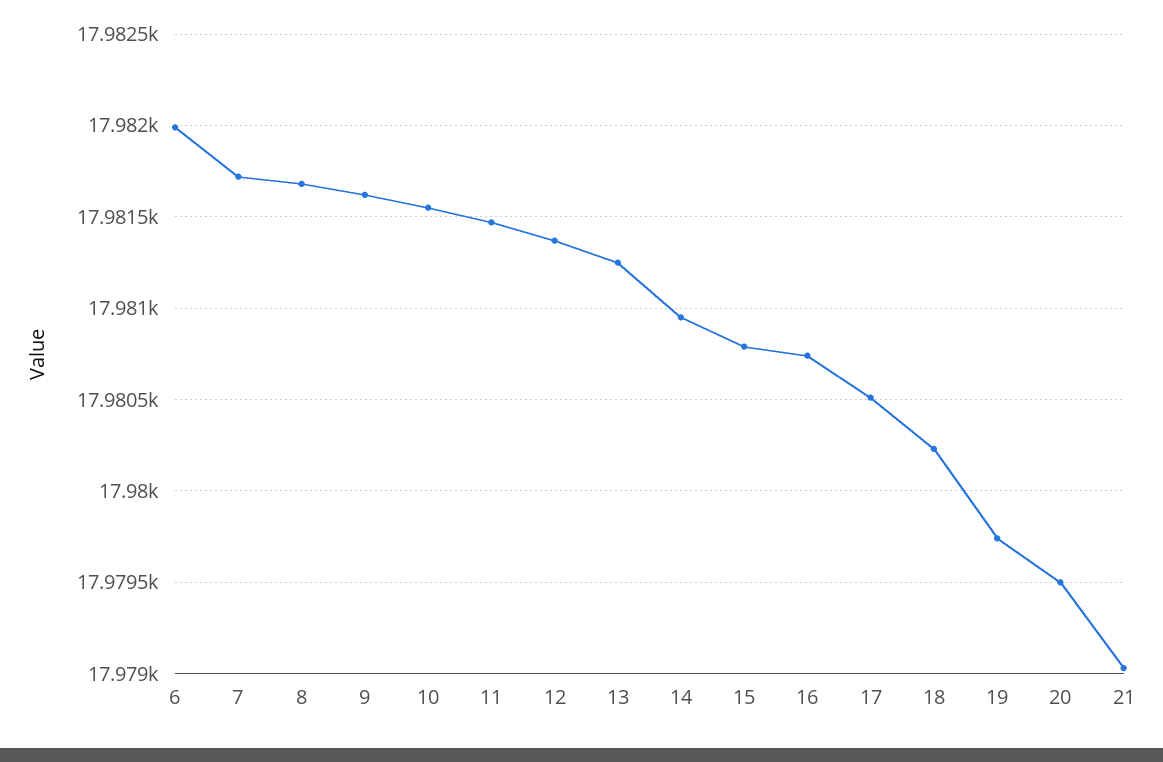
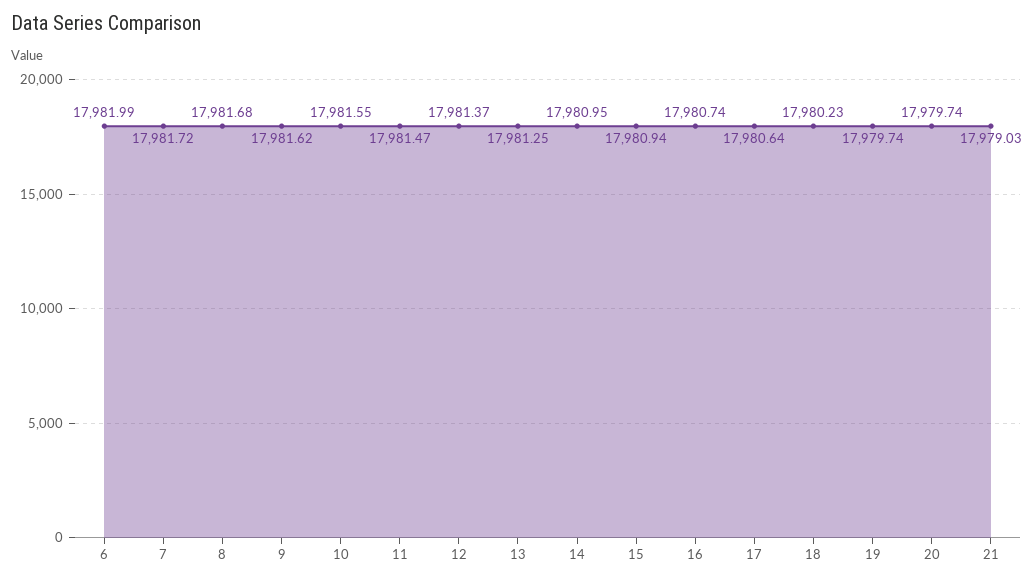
15: 17980.8 -> 17980.94
17: 17980.5 -> 17980.64
20: 17979.5 -> 17979.74

